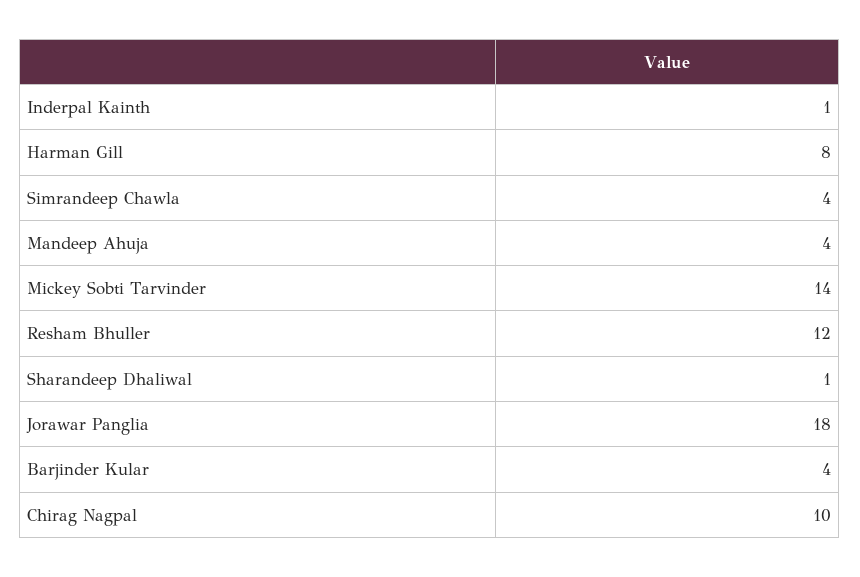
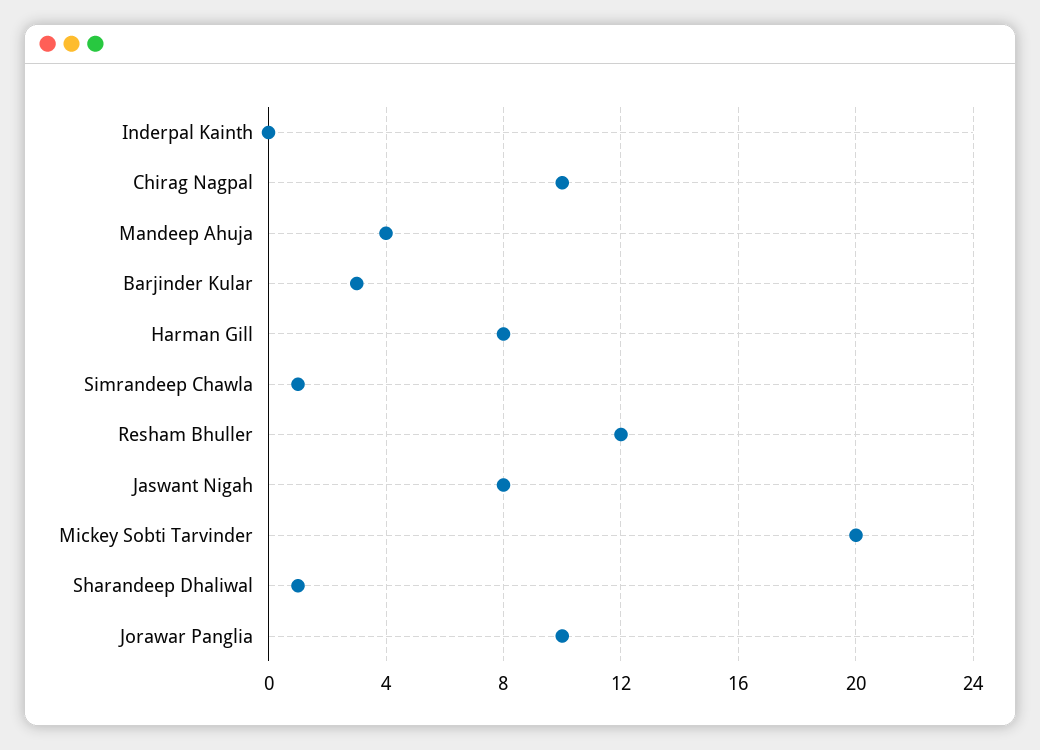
Inderpal Kainth: 1 -> 0
Simrandeep Chawla: 4 -> 1
Mickey Sobti Tarvinder: 14 -> 20
Jorawar Panglia: 18 -> 10
Barjinder Kular: 4 -> 3
Jaswant Nigah: none -> 8

